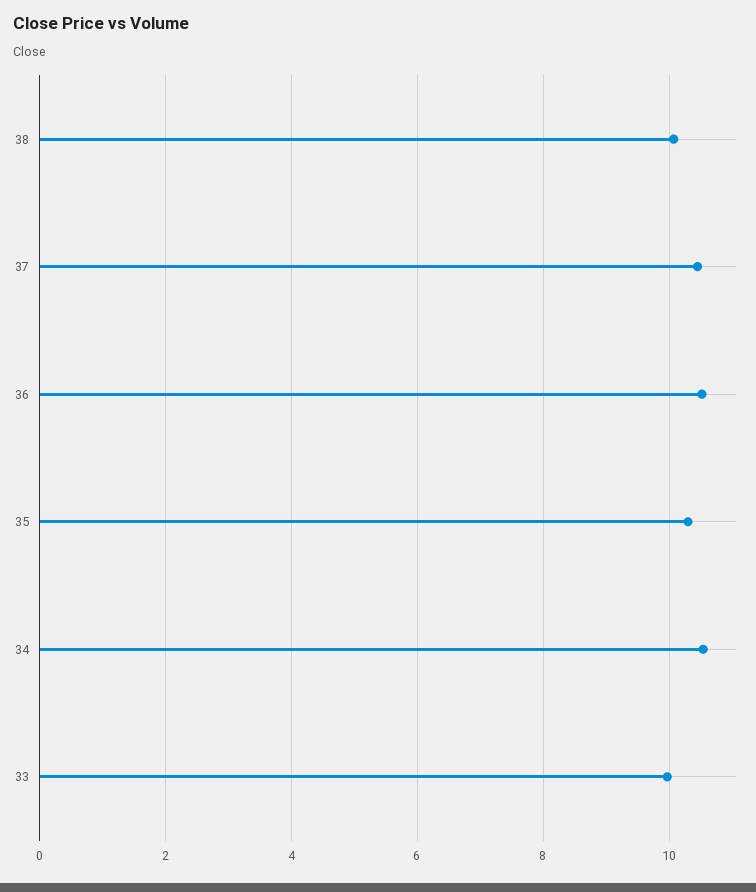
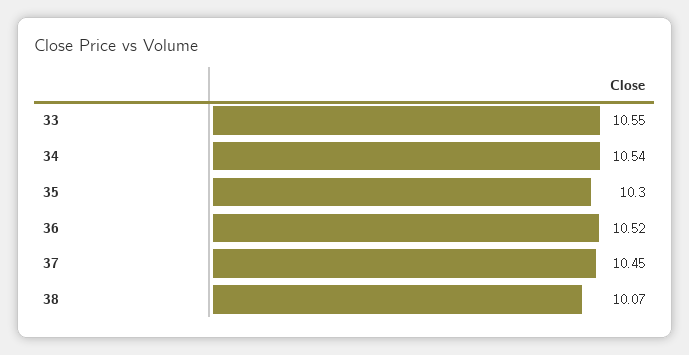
33: 10 -> 10.55

